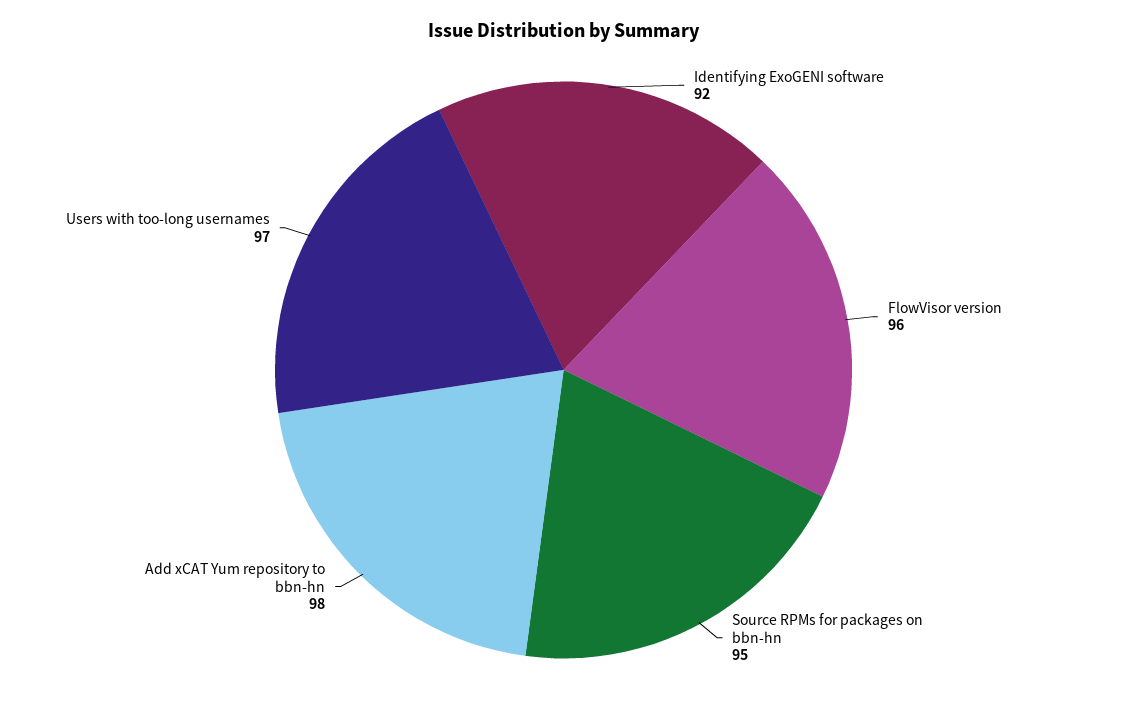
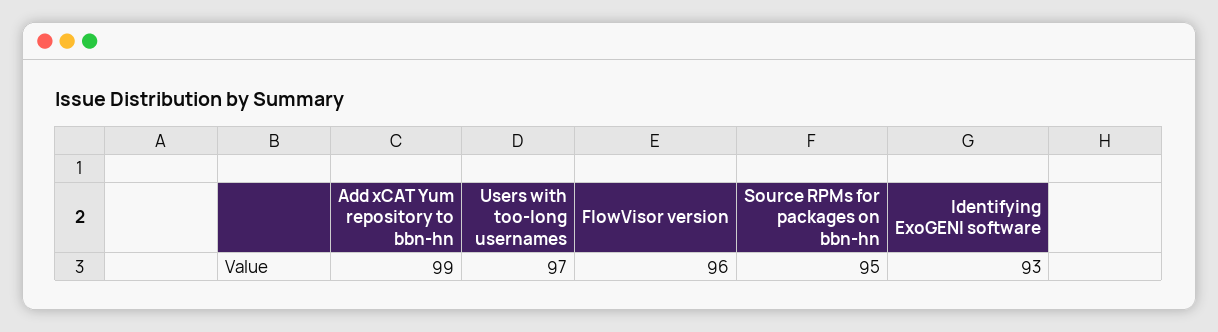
Identifying ExoGENI software: 92 -> 93
Add xCAT Yum repository to bbn-hn: 98 -> 99

